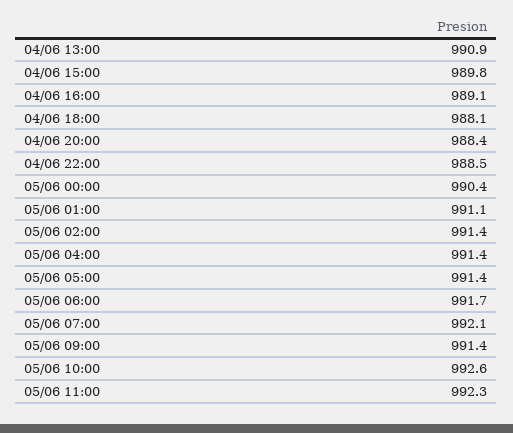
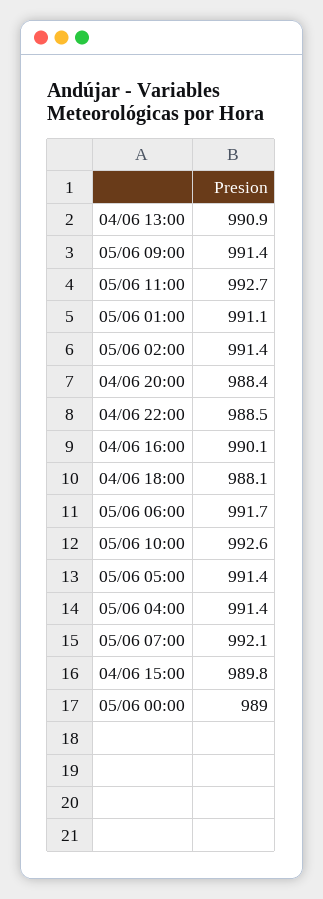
04/06 16:00: 989.1 -> 990.1
05/06 00:00: 990.4 -> 989
05/06 11:00: 992.3 -> 992.7

